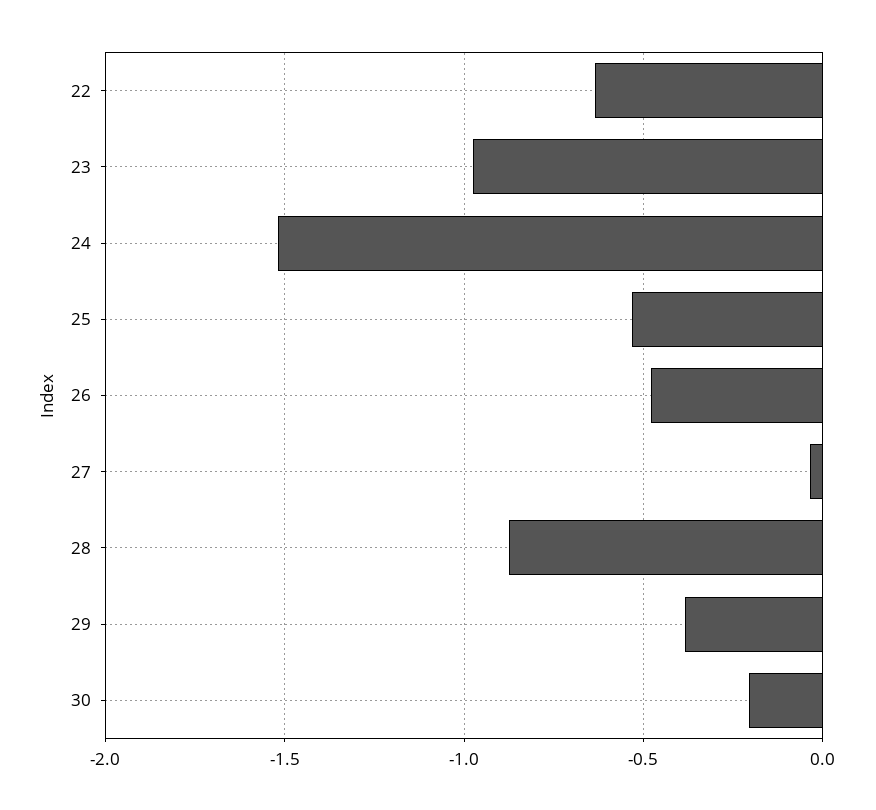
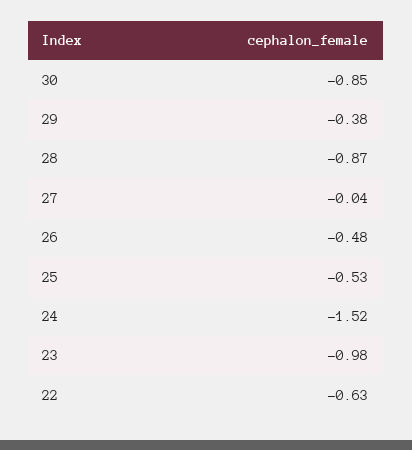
30: -0.2 -> -0.85

